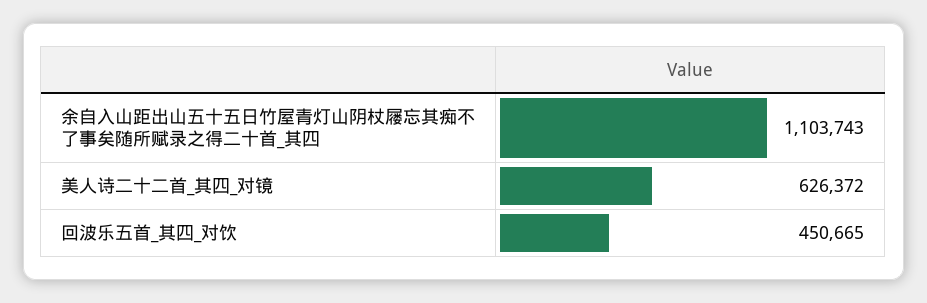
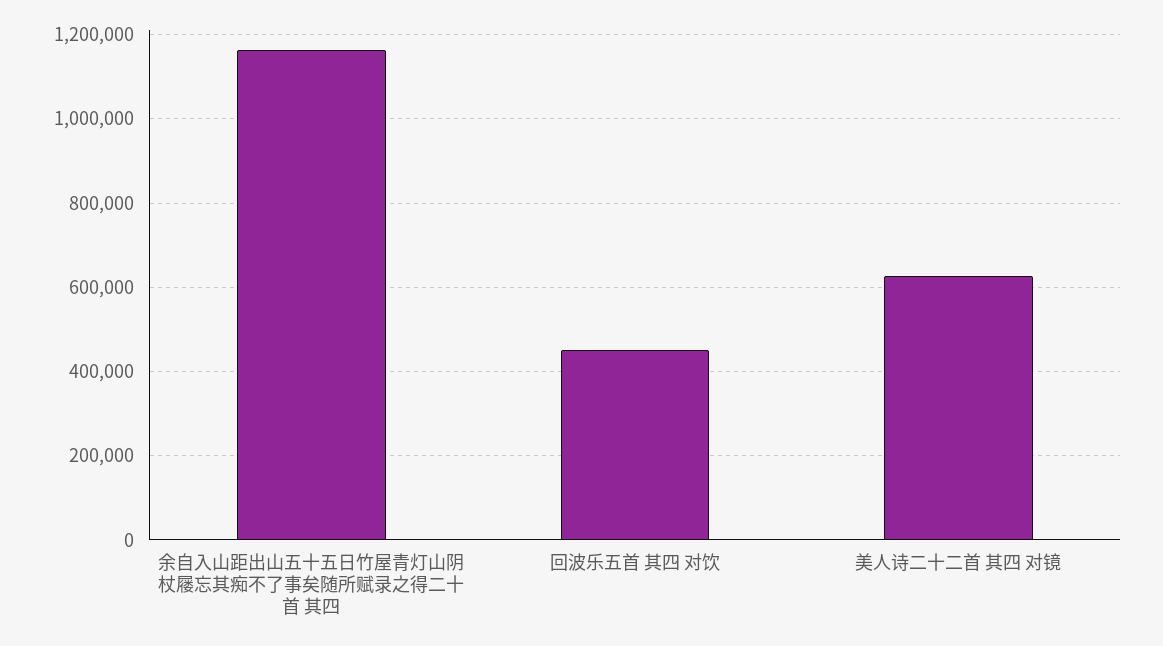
余自入山距出山五十五日竹屋青灯山阴杖屦忘其痴不了事矣随所赋录之得二十首_其四: 1103743 -> 1160000

